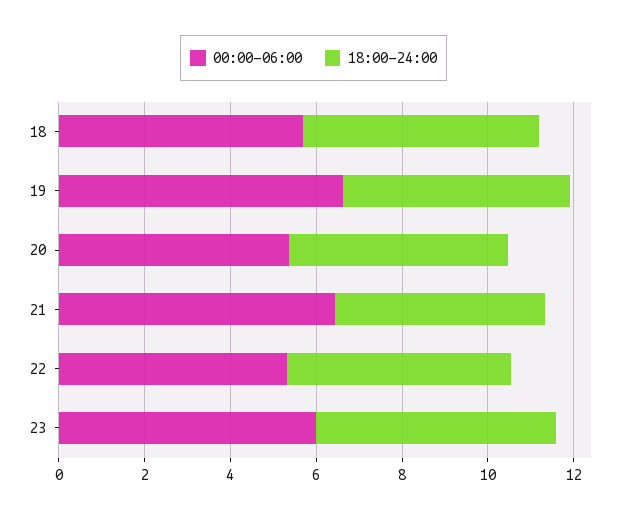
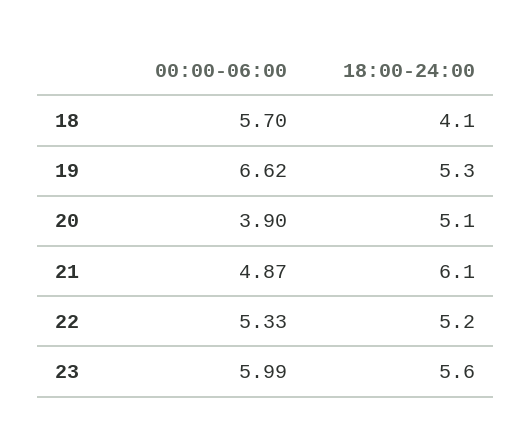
18:00-24:00, 18: 5.5 -> 4.1
00:00-06:00, 20: 5.5 -> 3.9
00:00-06:00, 21: 6.5 -> 4.87
18:00-24:00, 21: 5 -> 6.1

